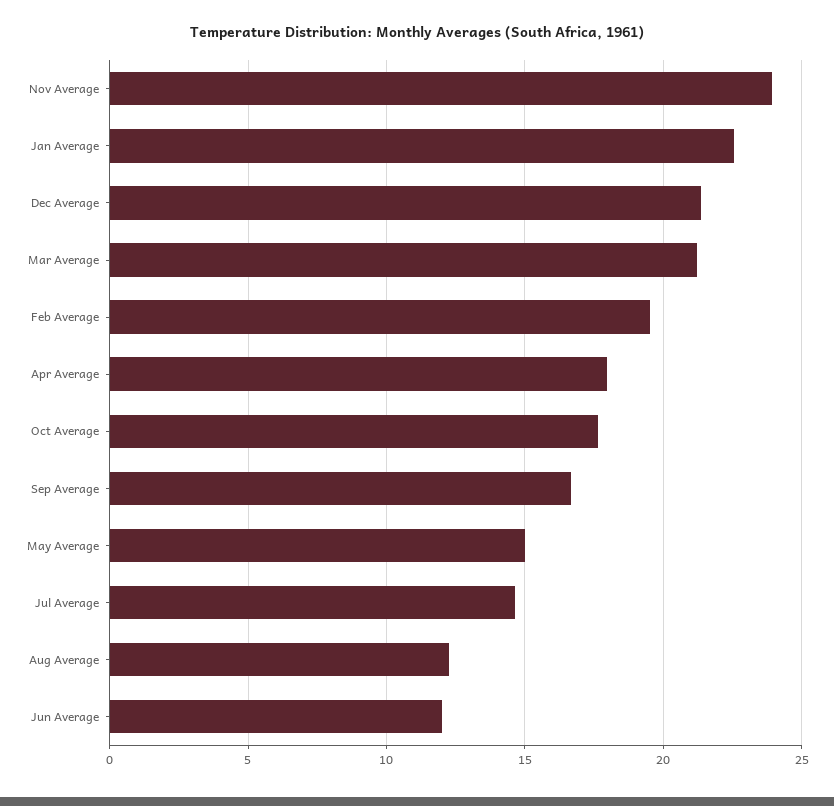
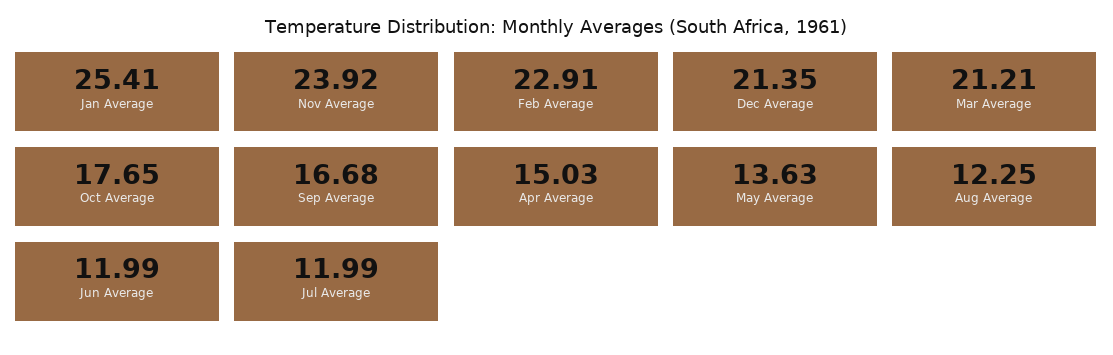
Jan Average: 22.5 -> 25.41
Feb Average: 19.5 -> 22.91
Apr Average: 18 -> 15.03
May Average: 15 -> 13.63
Jul Average: 14.5 -> 11.99

